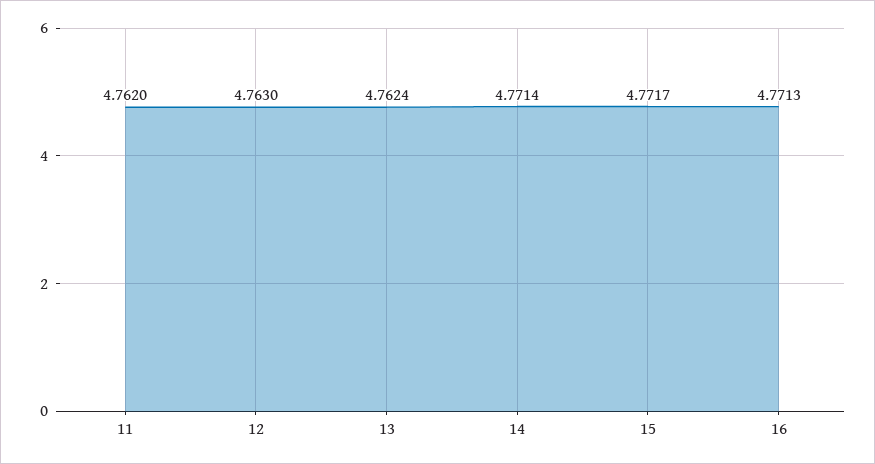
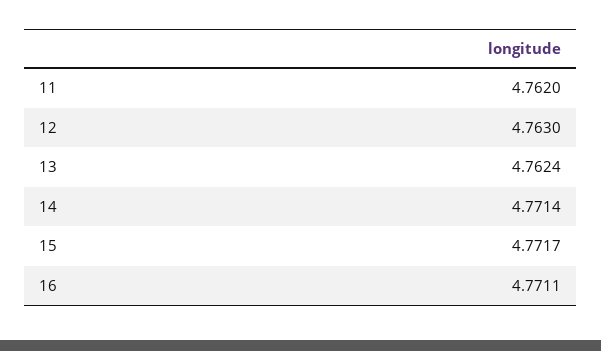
16: 4.7713 -> 4.7711

